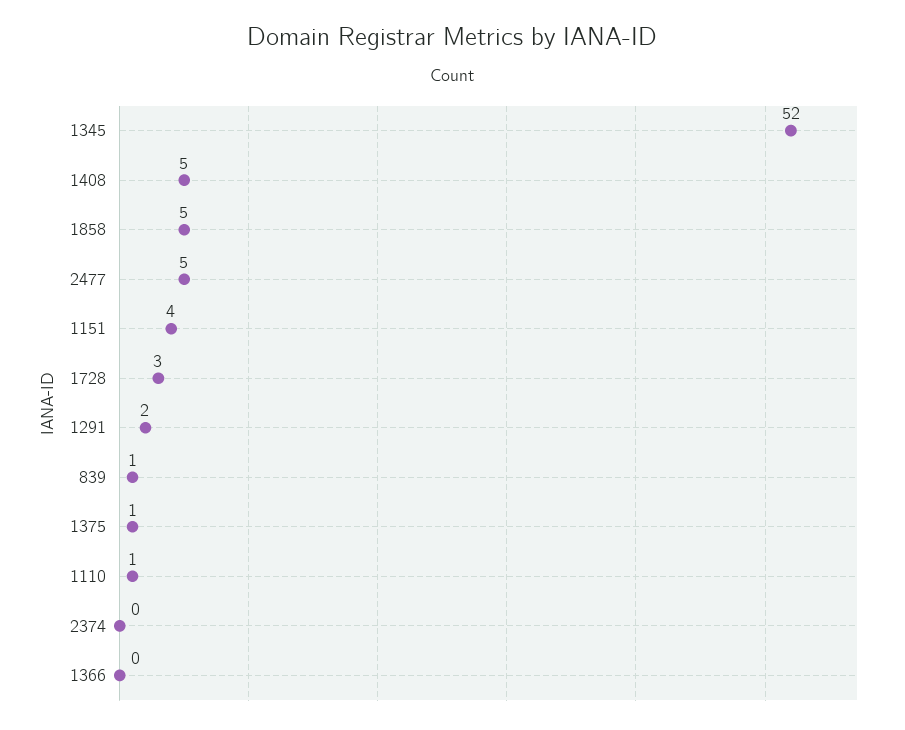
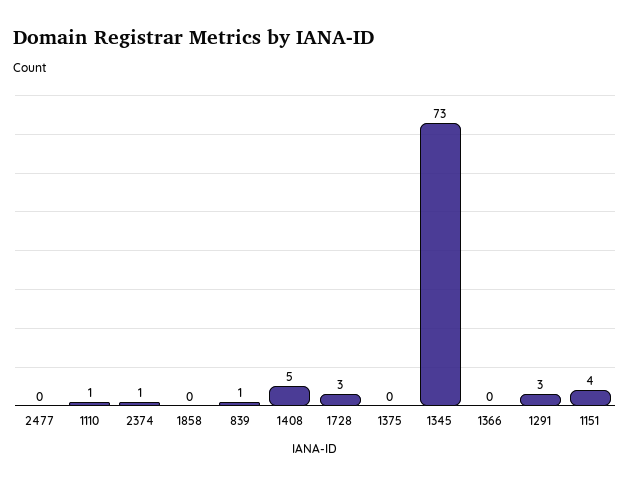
1345: 52 -> 73
1858: 5 -> 0
2477: 5 -> 0
1291: 2 -> 3
1375: 1 -> 0
2374: 0 -> 1

